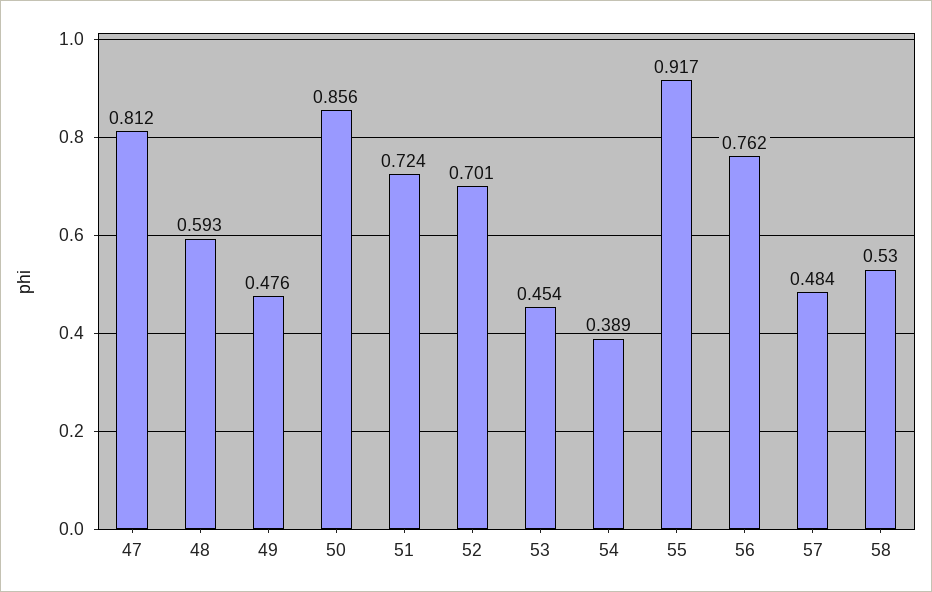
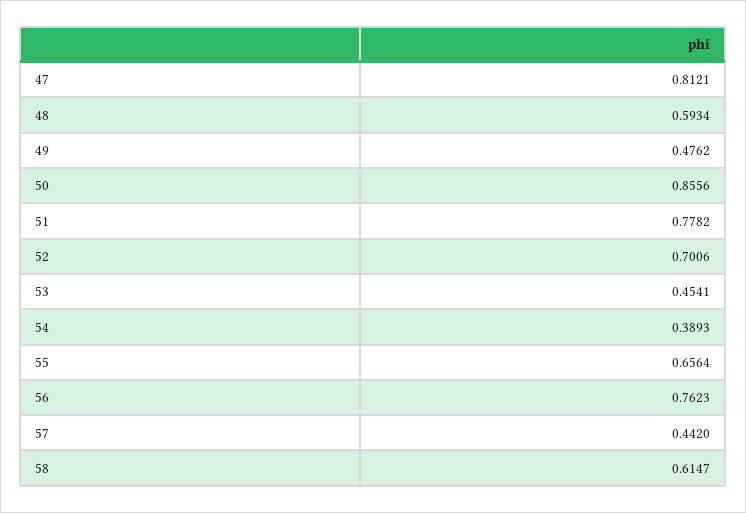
51: 0.724 -> 0.7782
55: 0.917 -> 0.6564
57: 0.484 -> 0.442
58: 0.53 -> 0.6147

